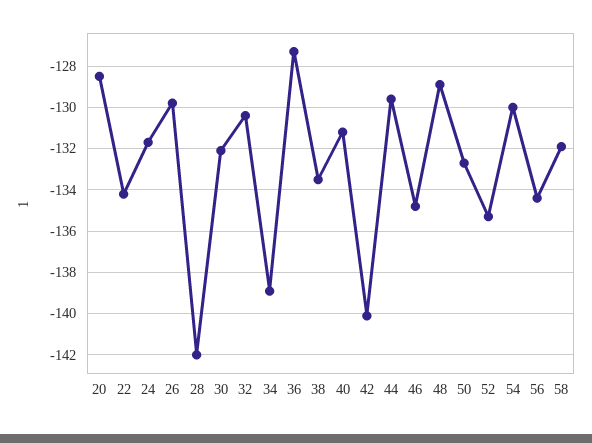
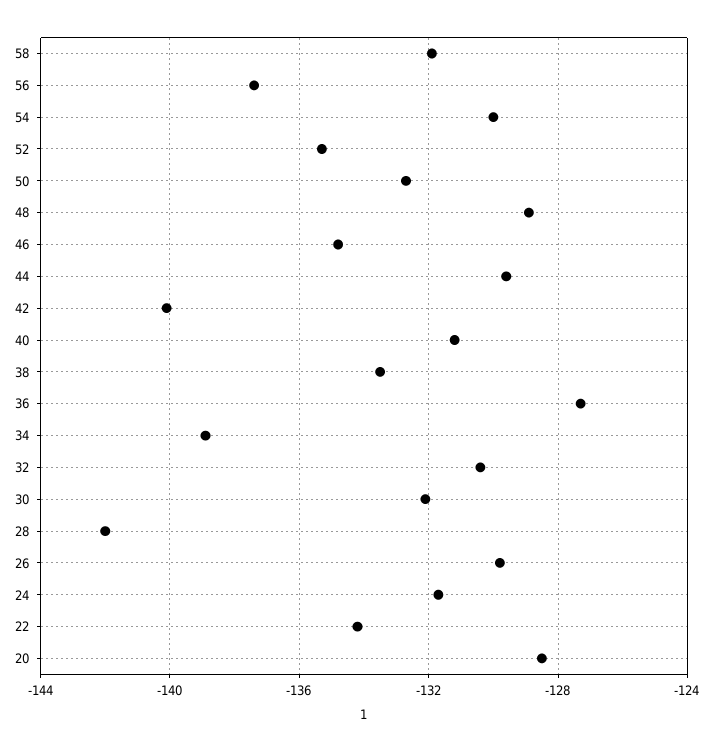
56: -134.5 -> -137.5

